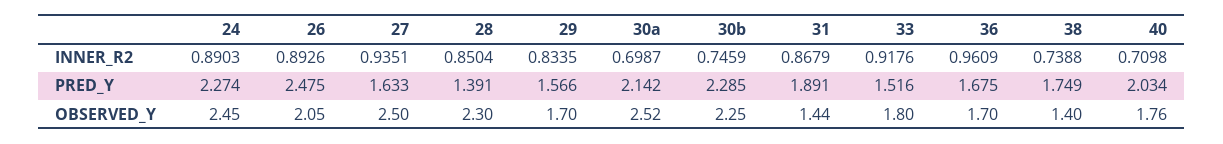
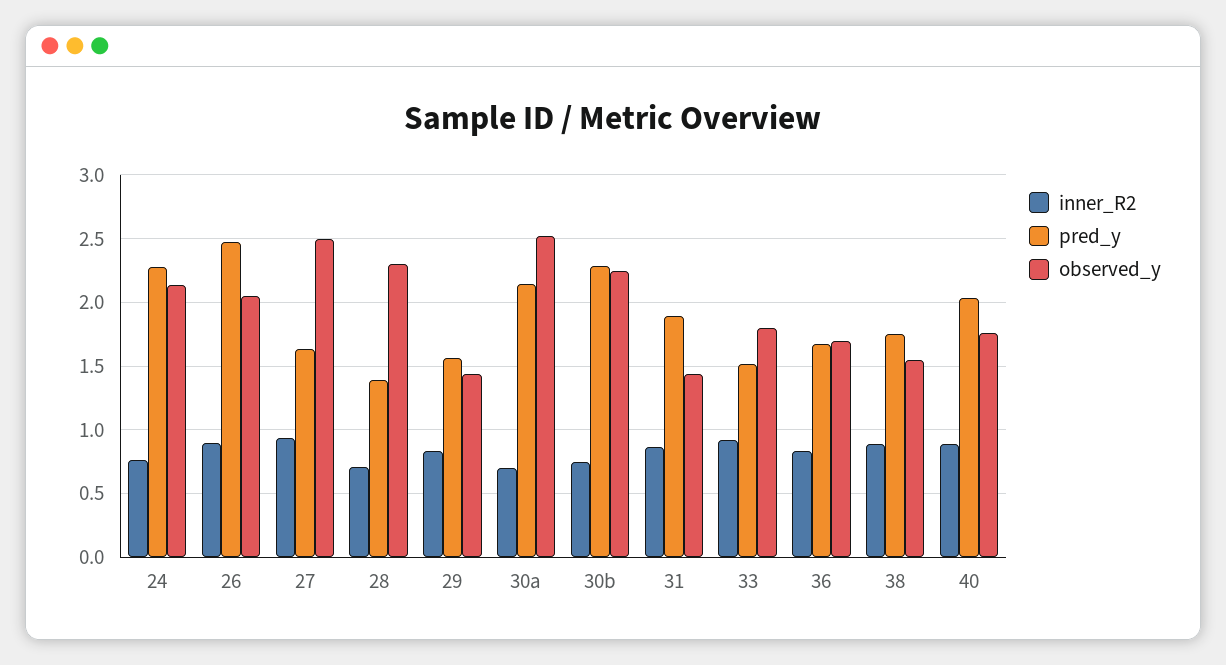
INNER_R2, 24: 0.8903 -> 0.75
INNER_R2, 28: 0.8504 -> 0.7
INNER_R2, 36: 0.9609 -> 0.85
INNER_R2, 38: 0.7388 -> 0.9
INNER_R2, 40: 0.7098 -> 0.9
OBSERVED_Y, 24: 2.45 -> 2.15
OBSERVED_Y, 29: 1.7 -> 1.45
OBSERVED_Y, 38: 1.4 -> 1.55

